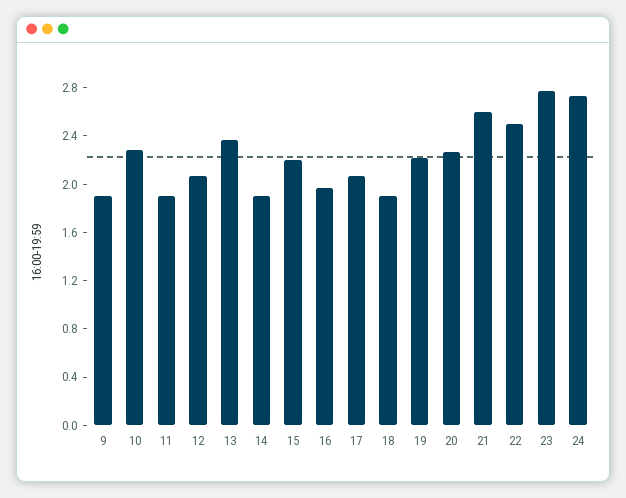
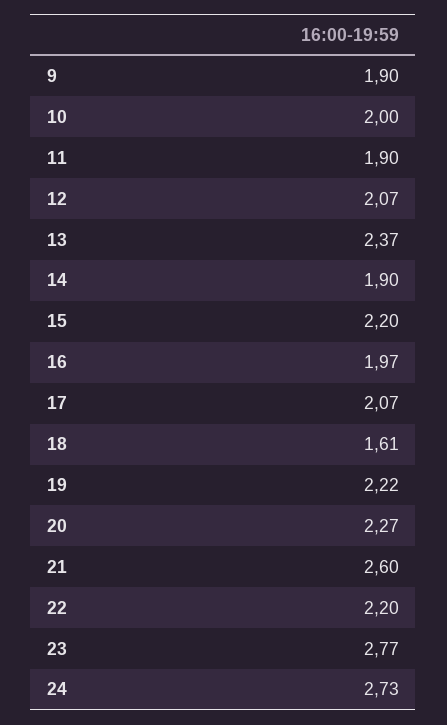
10: 2.3 -> 2
18: 1.9 -> 1.61
22: 2.5 -> 2.2

